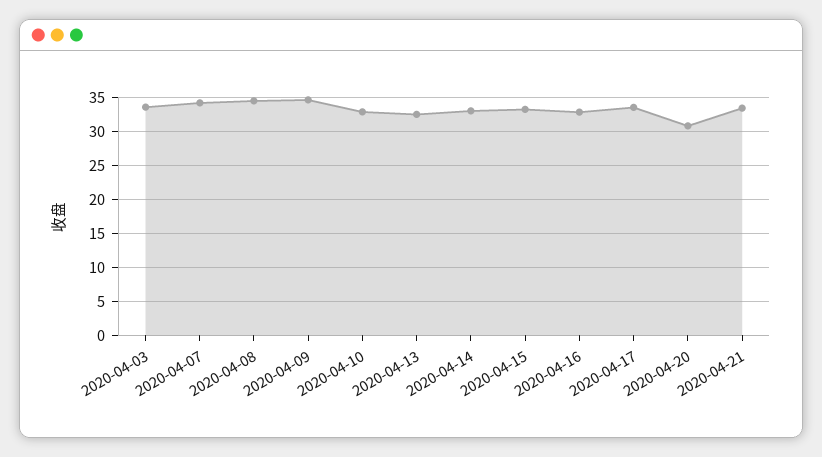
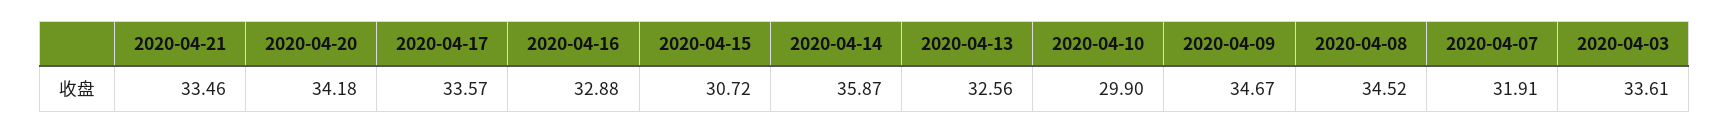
2020-04-07: 34 -> 31.91
2020-04-10: 33 -> 29.9
2020-04-14: 33 -> 35.87
2020-04-15: 33 -> 30.72
2020-04-20: 31 -> 34.18

